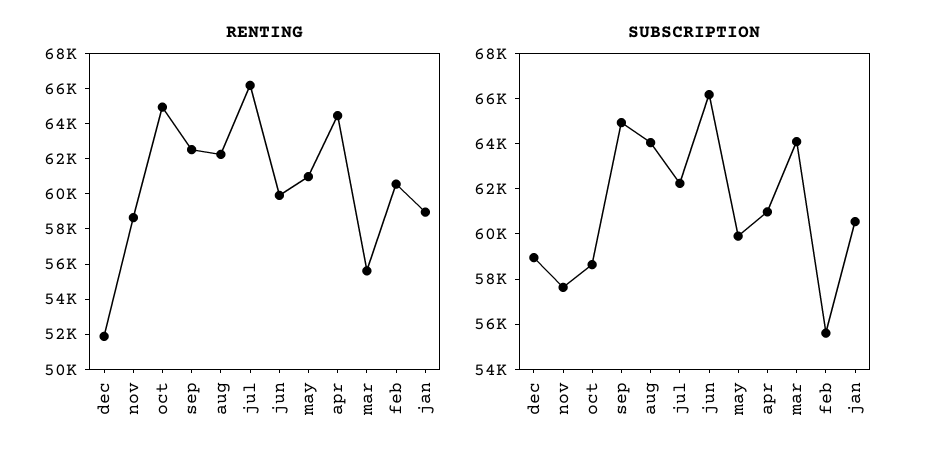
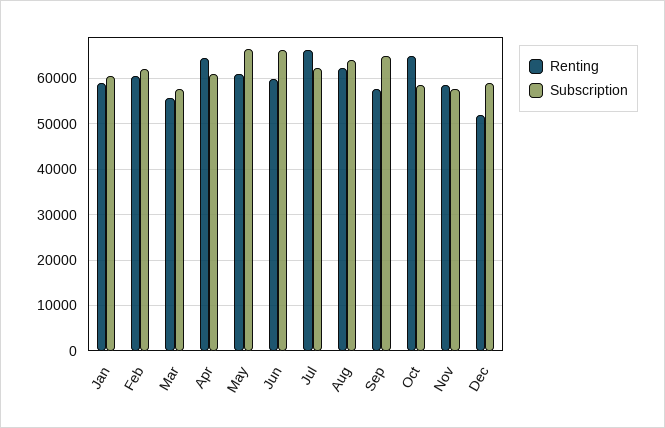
RENTING, sep: 62500 -> 58000
SUBSCRIPTION, may: 60000 -> 66000
SUBSCRIPTION, mar: 64000 -> 58000
SUBSCRIPTION, feb: 55500 -> 62000

